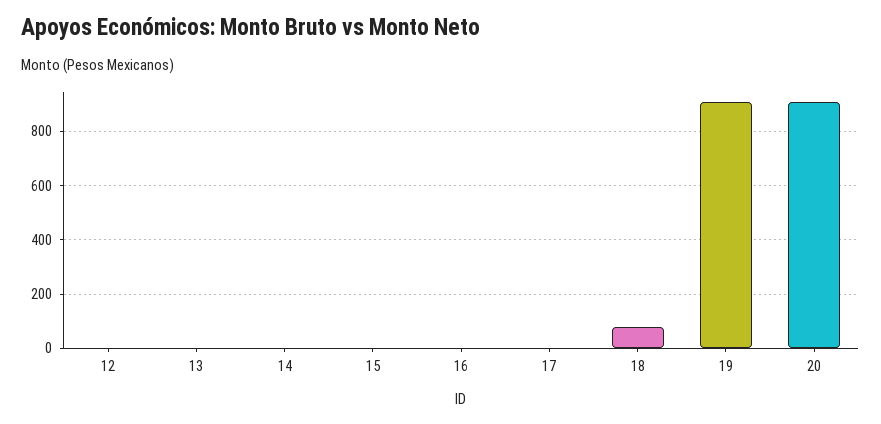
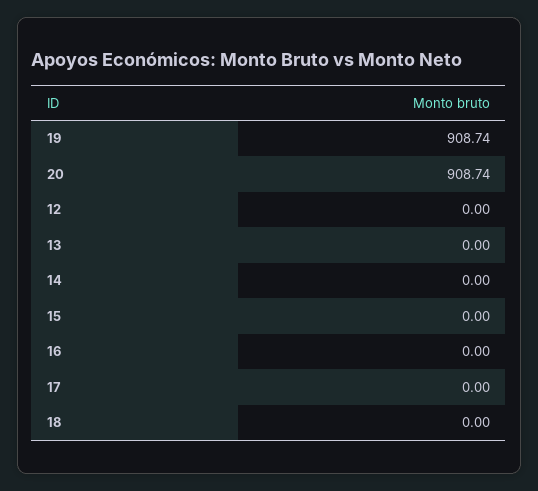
18: 75 -> 0

